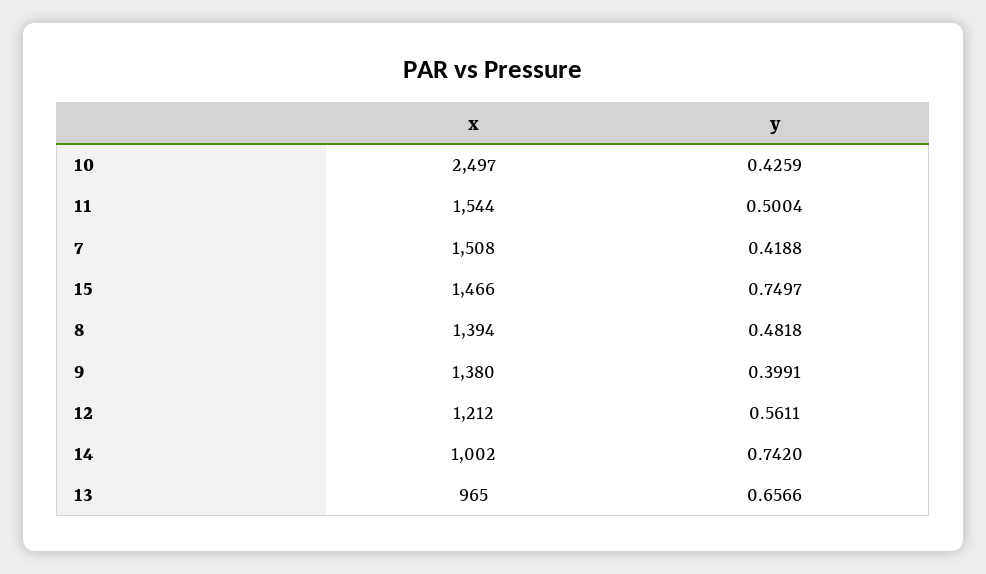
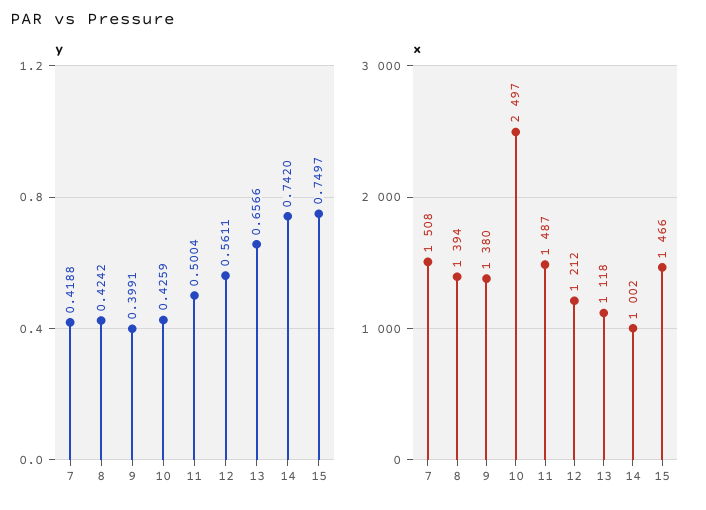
x, 11: 1544 -> 1487
y, 8: 0.4818 -> 0.4242
x, 13: 965 -> 1118

